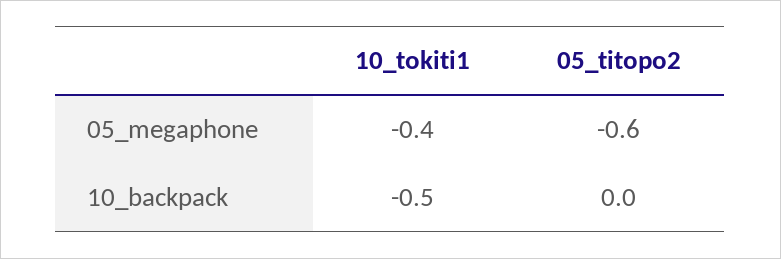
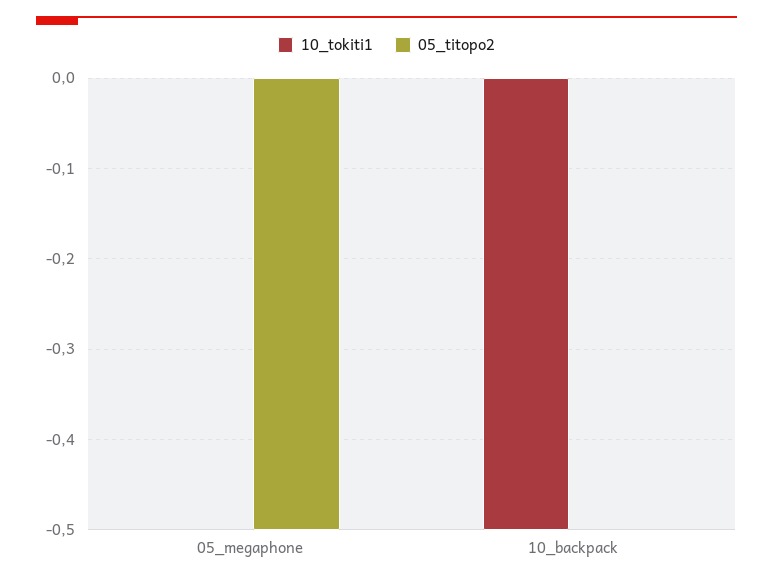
10_tokiti1, 05_megaphone: -0.4 -> 0
05_titopo2, 05_megaphone: -0.6 -> -0.5

